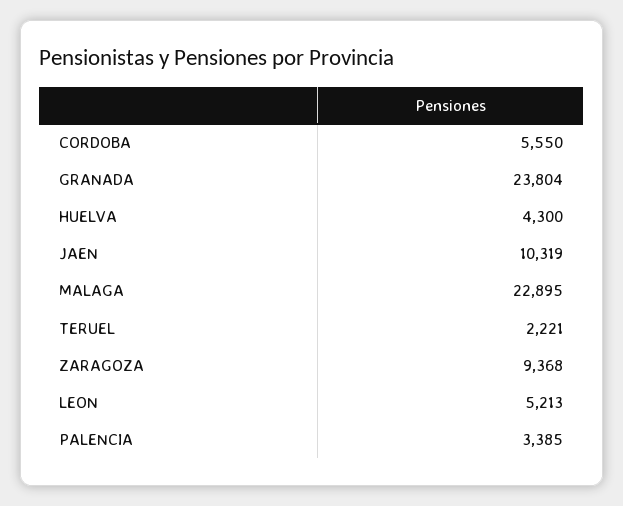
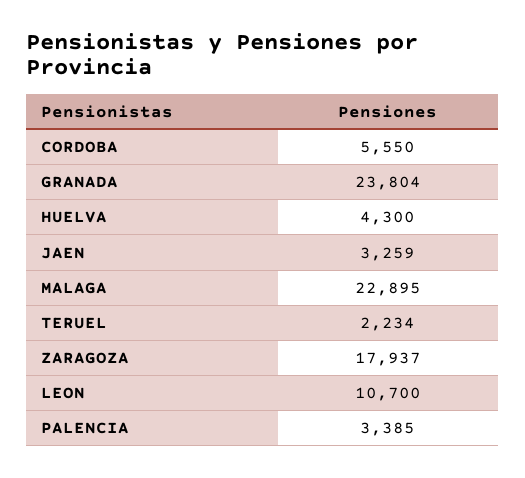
JAEN: 10319 -> 3259
TERUEL: 2221 -> 2234
ZARAGOZA: 9368 -> 17937
LEON: 5213 -> 10700

